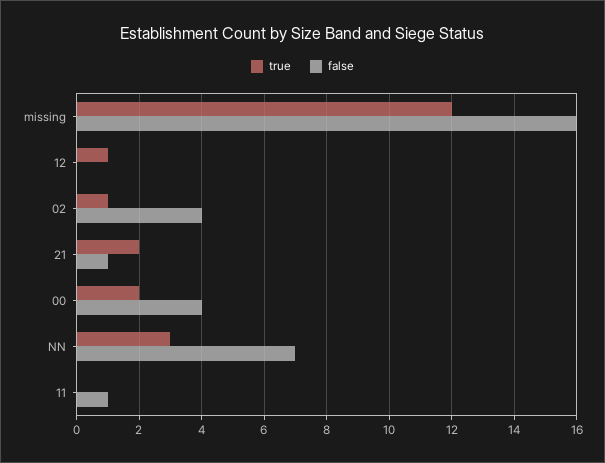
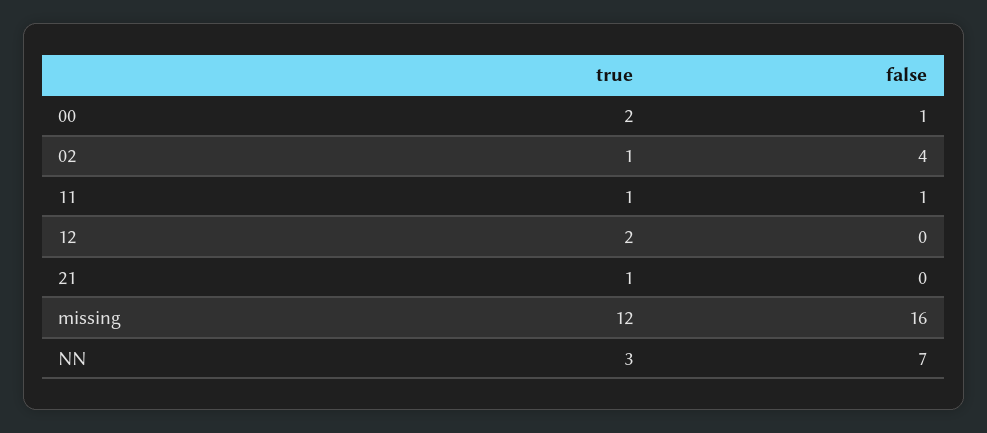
true, 12: 1 -> 2
true, 21: 2 -> 1
false, 21: 1 -> 0
false, 00: 4 -> 1
true, 11: 0 -> 1

